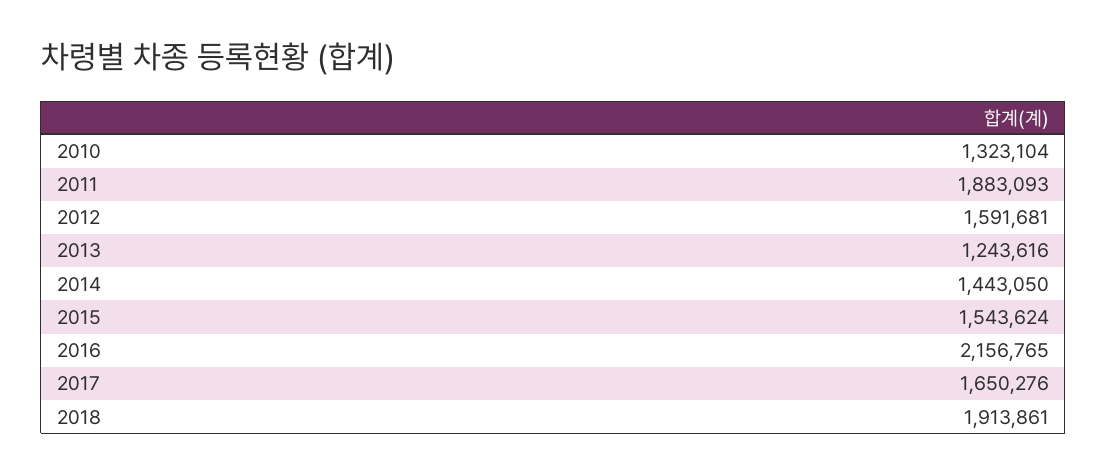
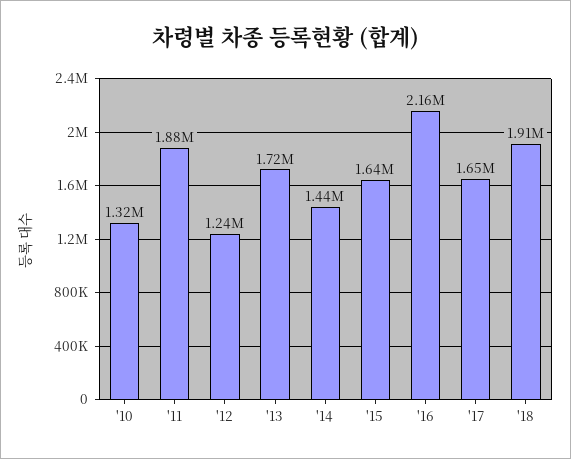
2012: 1591681 -> 1240000
2013: 1243616 -> 1720000
2015: 1543624 -> 1640000

